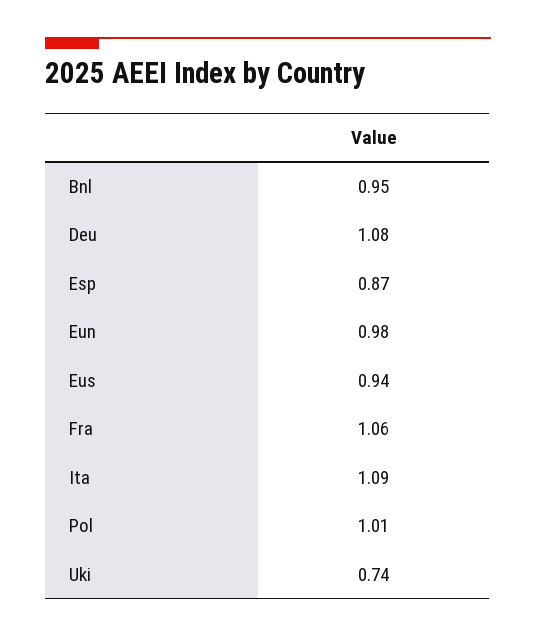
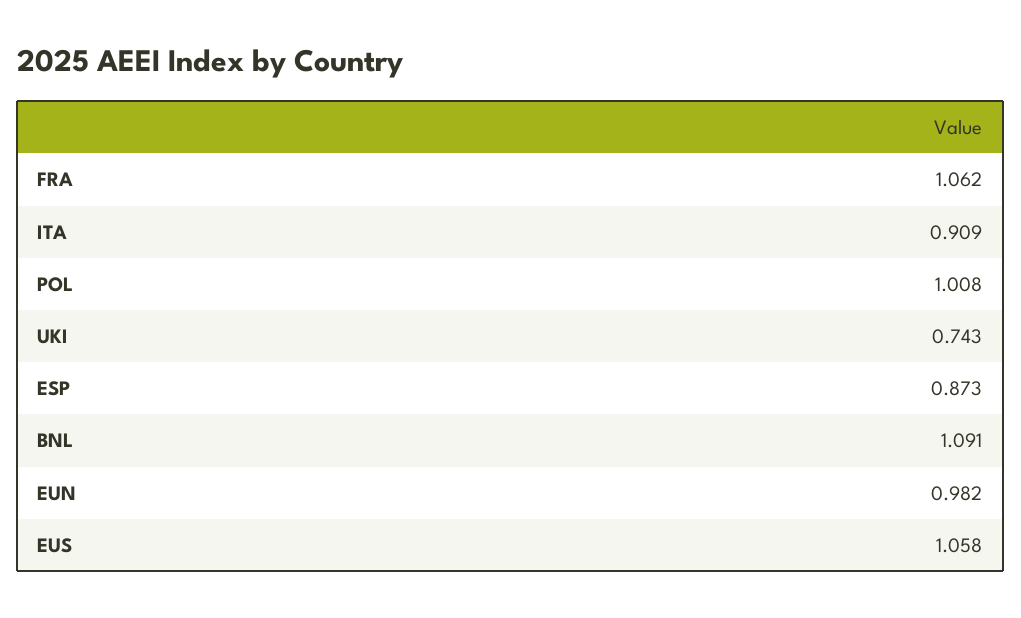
Bnl: 0.95 -> 1.091
Deu: 1.08 -> none
Eus: 0.94 -> 1.058
Ita: 1.09 -> 0.909

